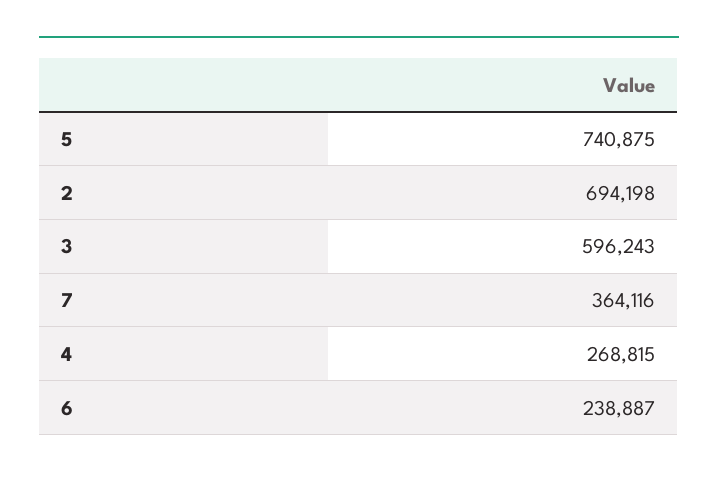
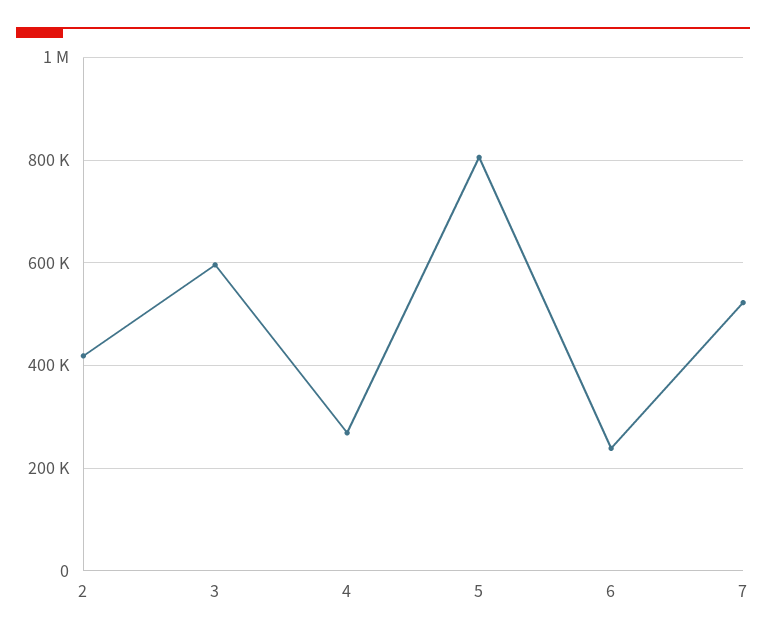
5: 740875 -> 800000
2: 694198 -> 420000
7: 364116 -> 520000

